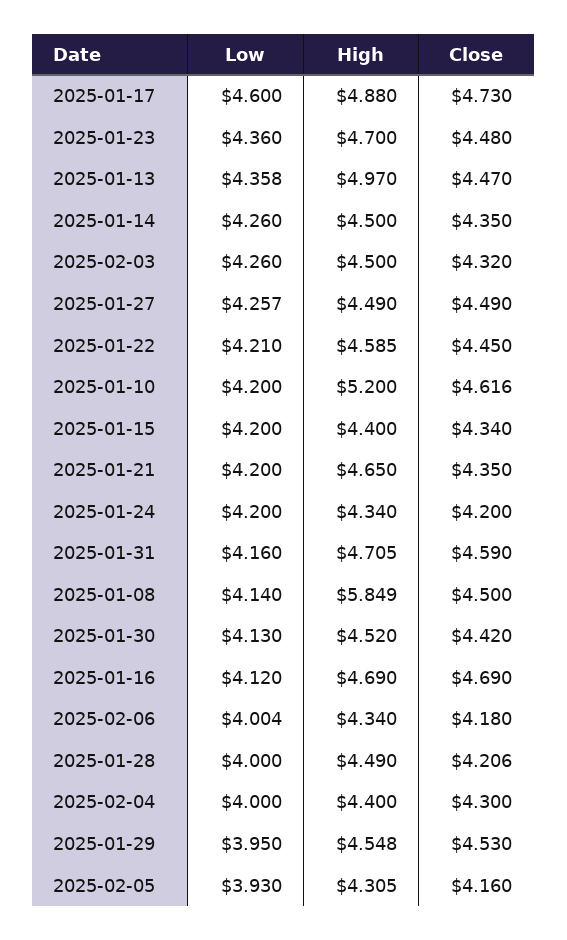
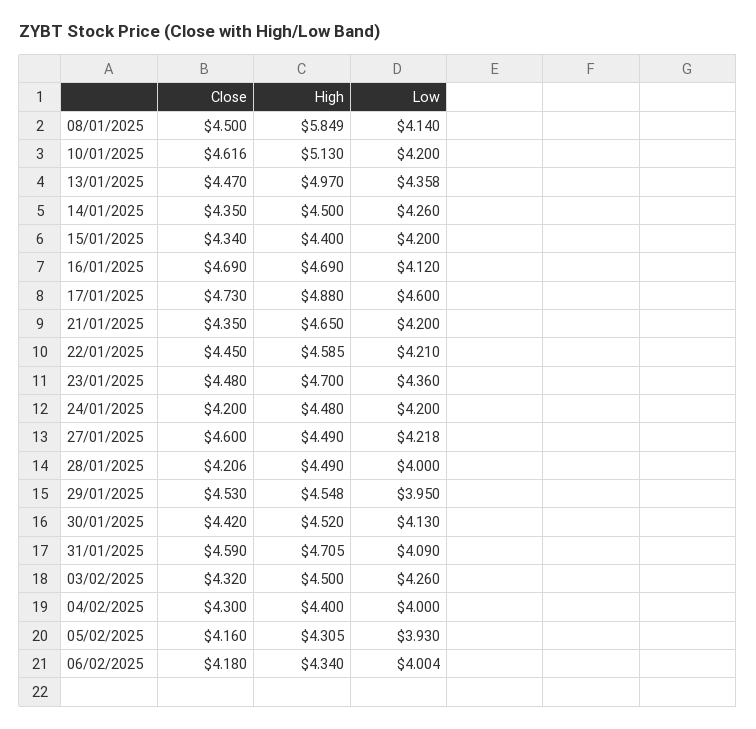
Low, 2025-01-27: 4.257 -> 4.218
Close, 2025-01-27: 4.49 -> 4.6
High, 2025-01-10: 5.2 -> 5.13
High, 2025-01-24: 4.34 -> 4.48
Low, 2025-01-31: 4.16 -> 4.09

